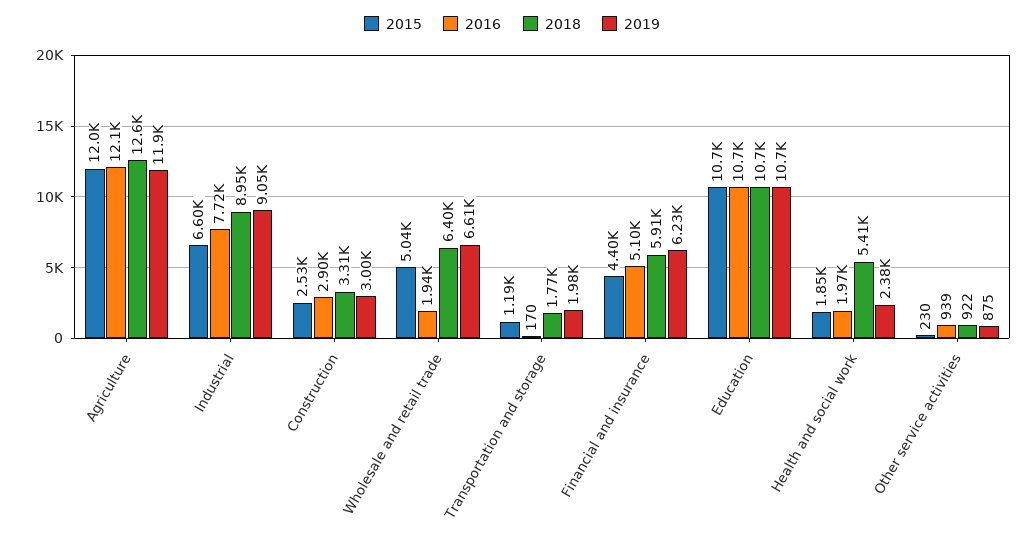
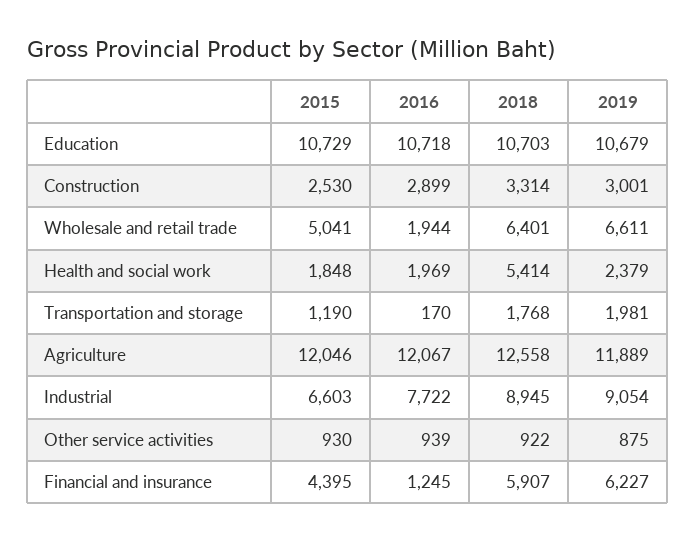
2016, Financial and insurance: 5100 -> 1245
2015, Other service activities: 230 -> 930

